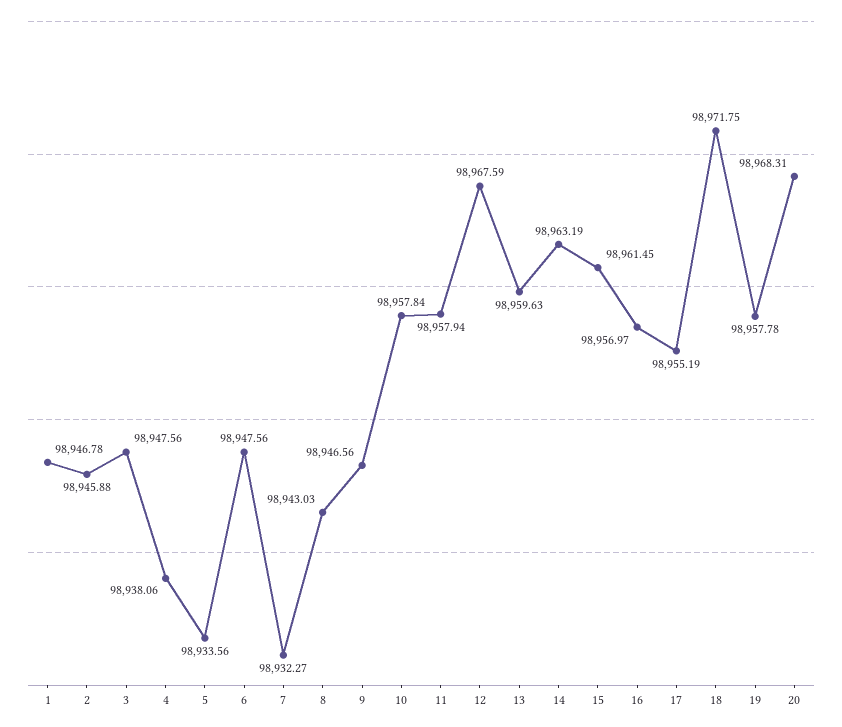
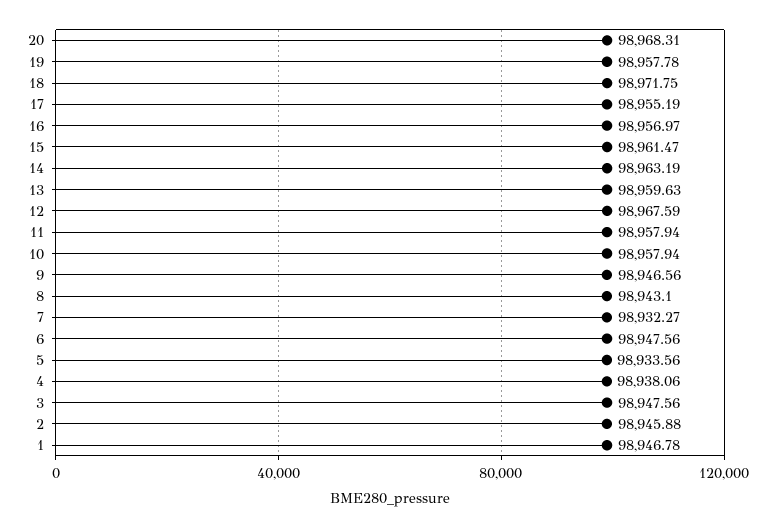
8: 98943.03 -> 98943.1
10: 98957.84 -> 98957.94
15: 98961.45 -> 98961.47

